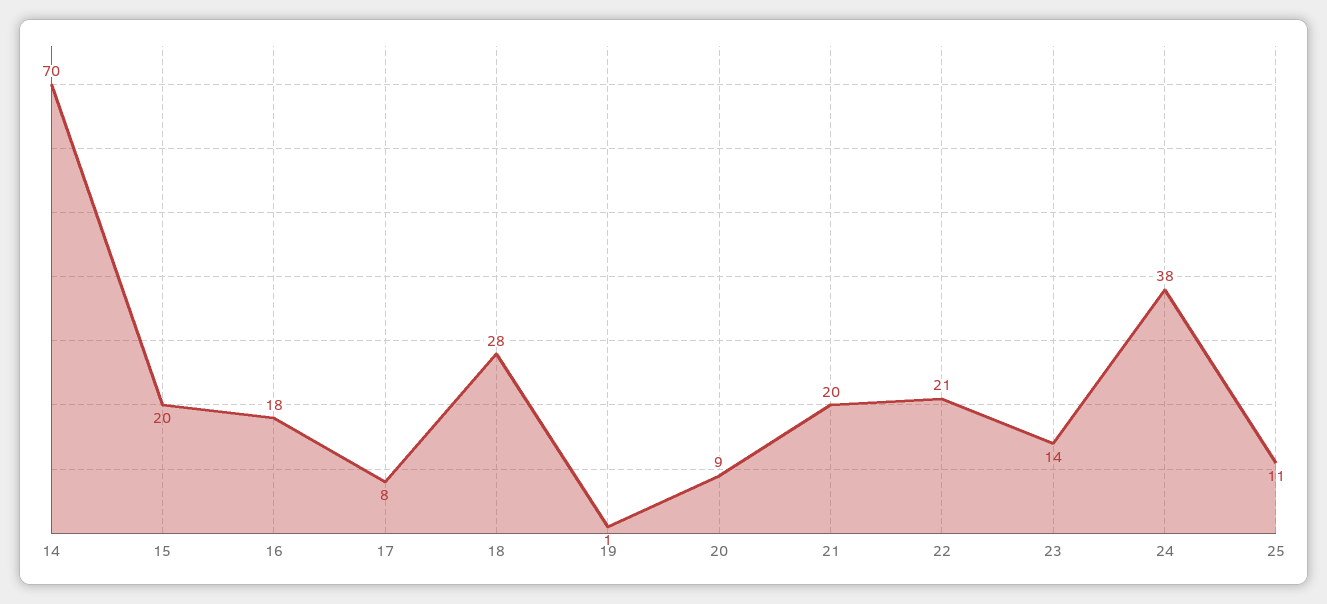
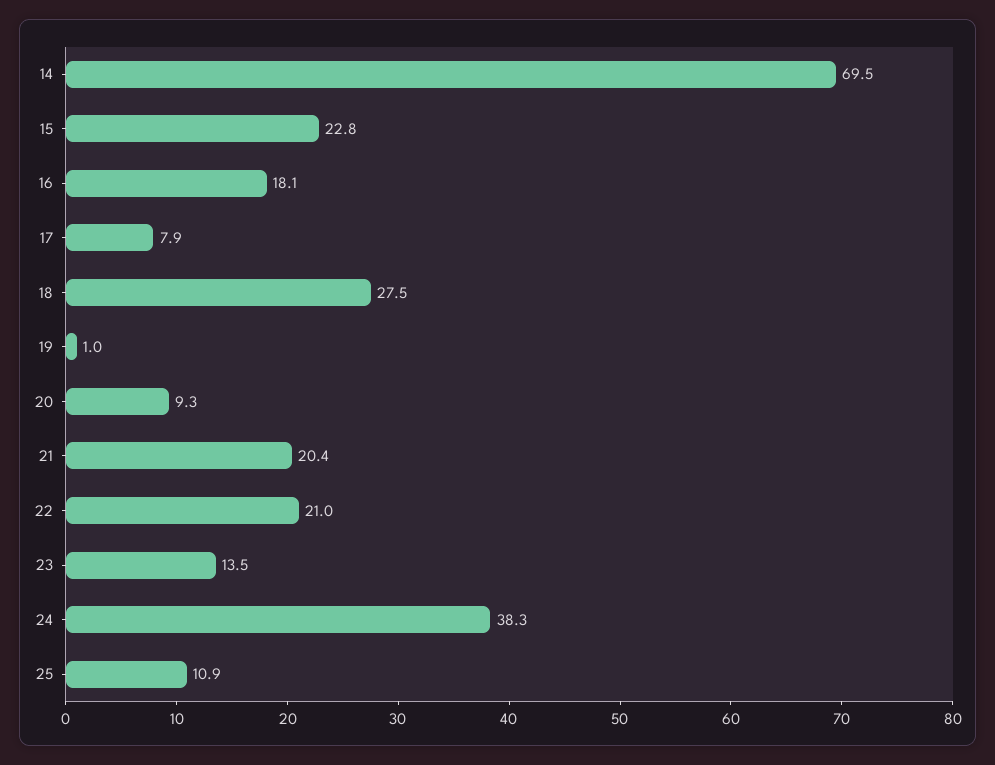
15: 20 -> 22.8

